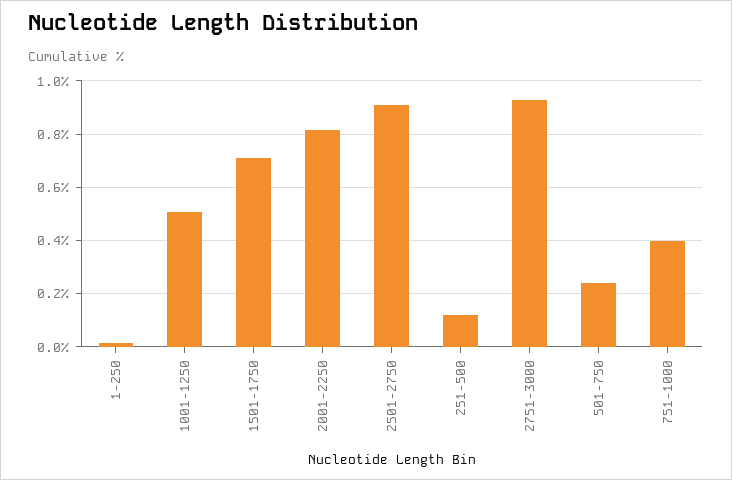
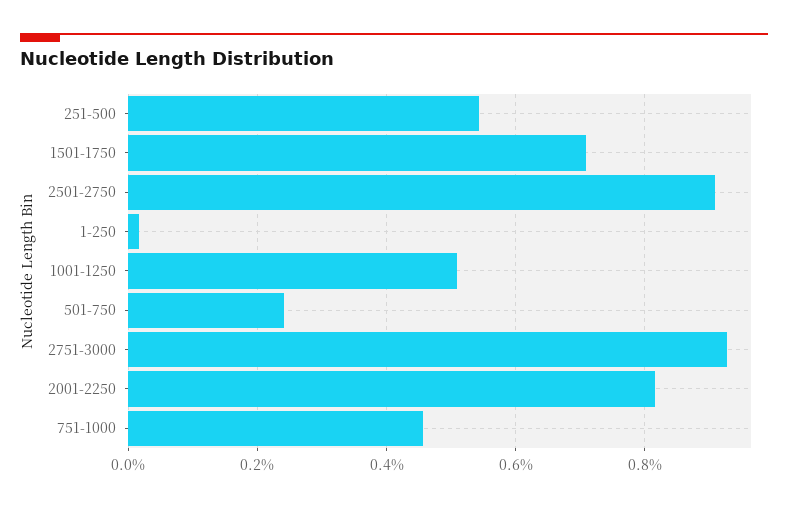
251-500: 0.125 -> 0.54
751-1000: 0.4 -> 0.46

